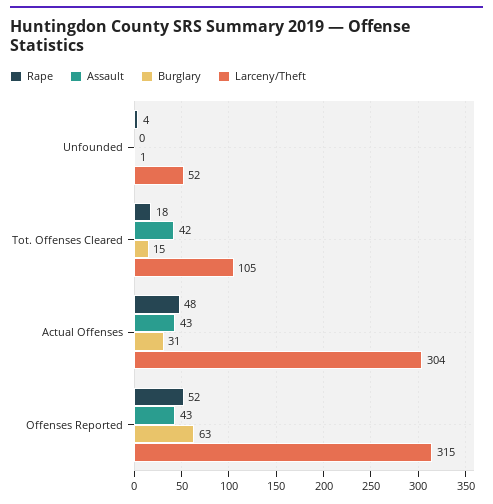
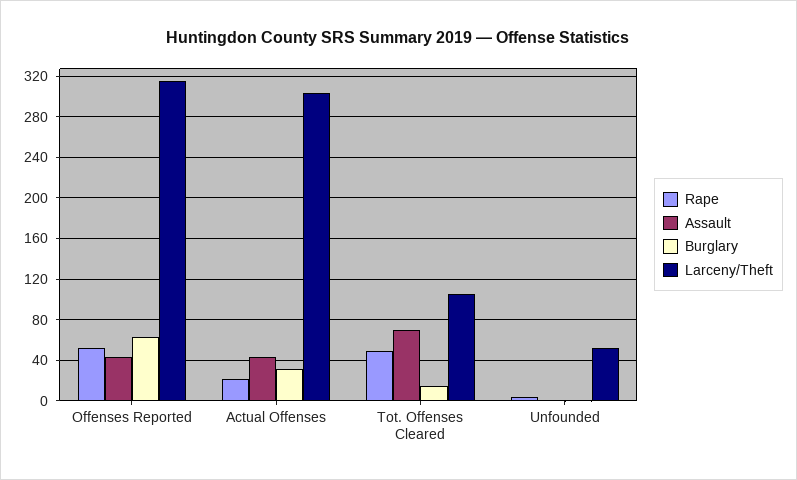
Rape, Tot. Offenses Cleared: 18 -> 50
Assault, Tot. Offenses Cleared: 42 -> 70
Rape, Actual Offenses: 48 -> 20

